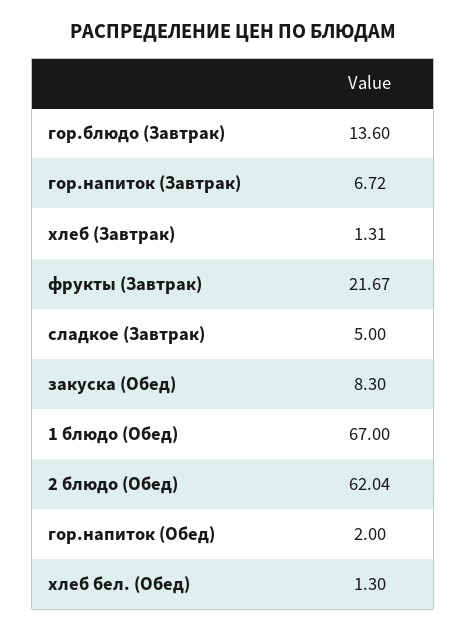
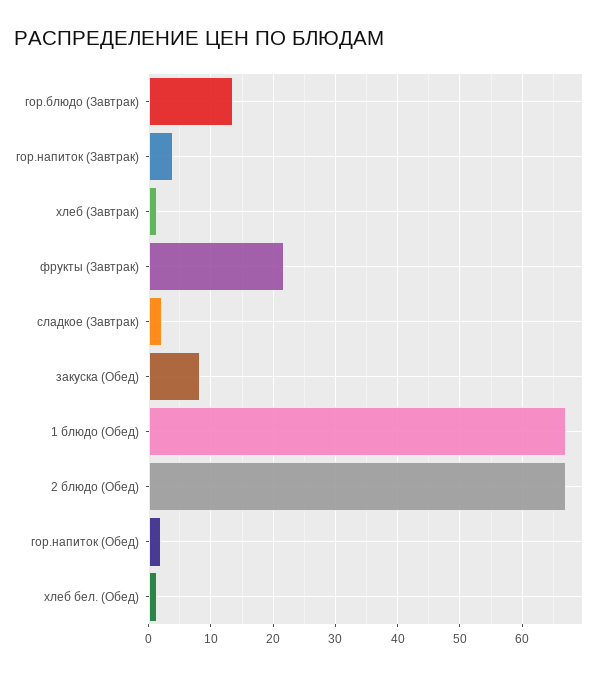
гор.напиток (Завтрак): 6.72 -> 4
сладкое (Завтрак): 5 -> 2
2 блюдо (Обед): 62.04 -> 67

